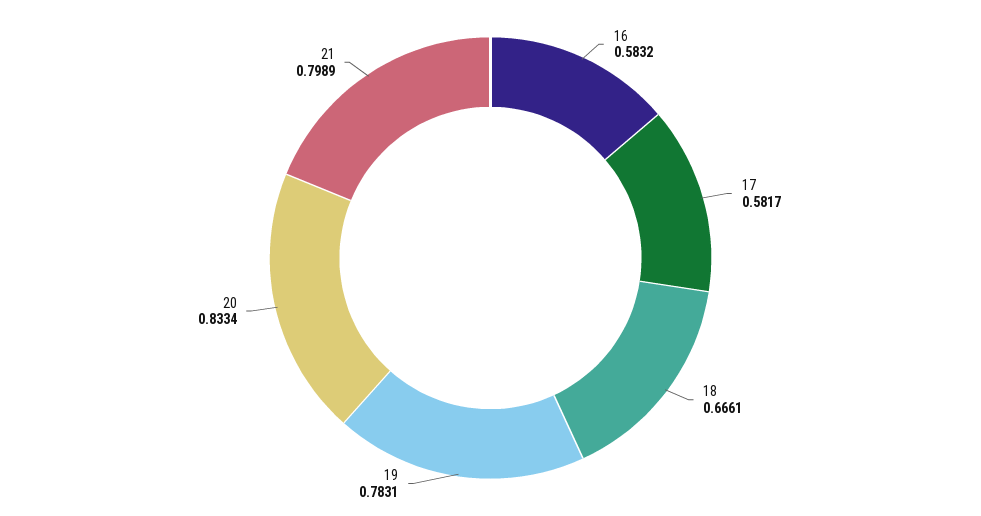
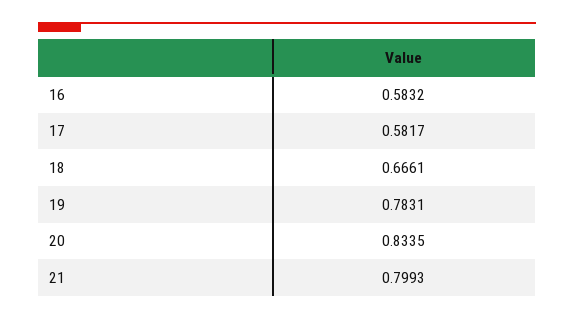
20: 0.8334 -> 0.8335
21: 0.7989 -> 0.7993

